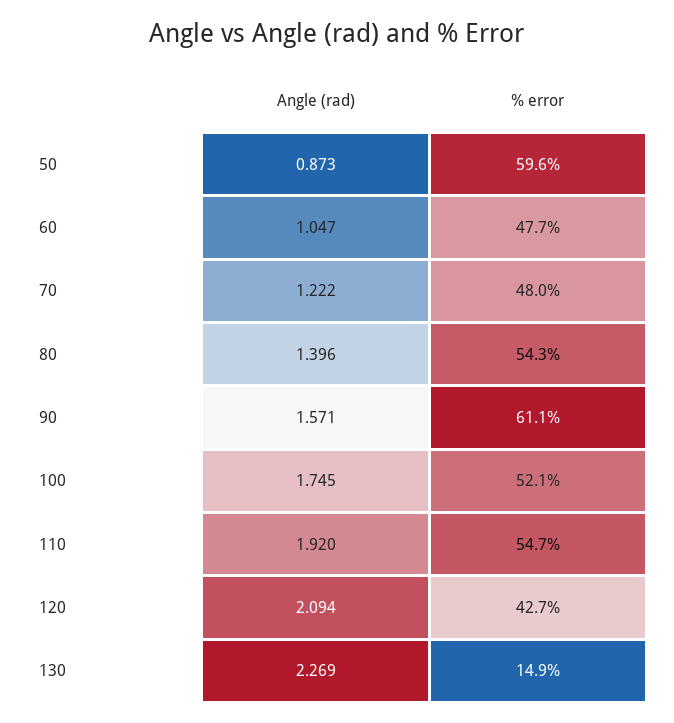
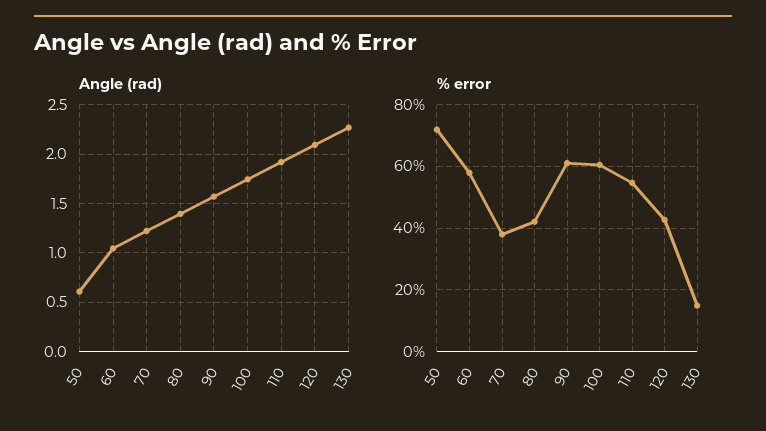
Angle (rad), 50: 0.873 -> 0.6
% error, 50: 59.6 -> 72
% error, 60: 47.7 -> 58
% error, 70: 48 -> 38
% error, 80: 54.3 -> 42
% error, 100: 52.1 -> 60

